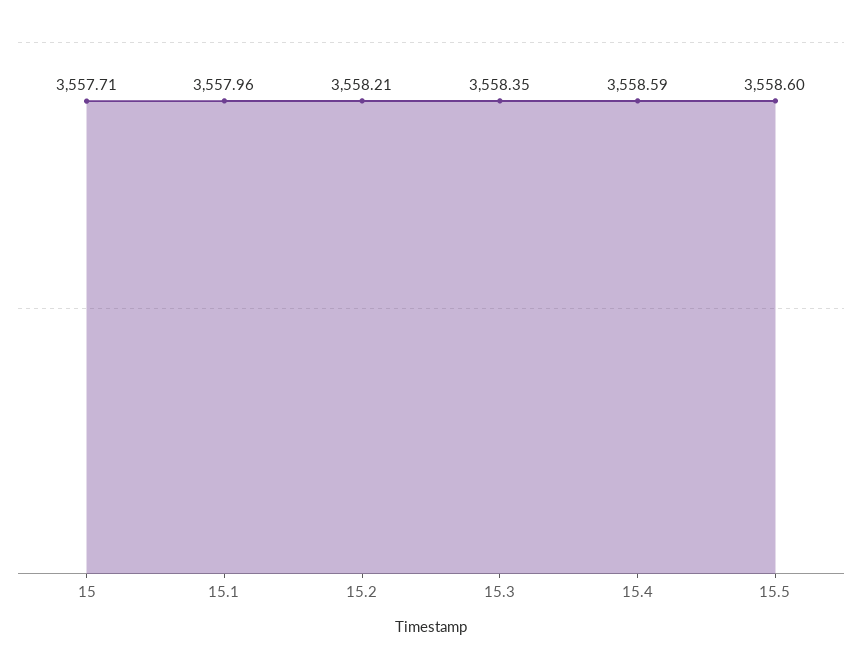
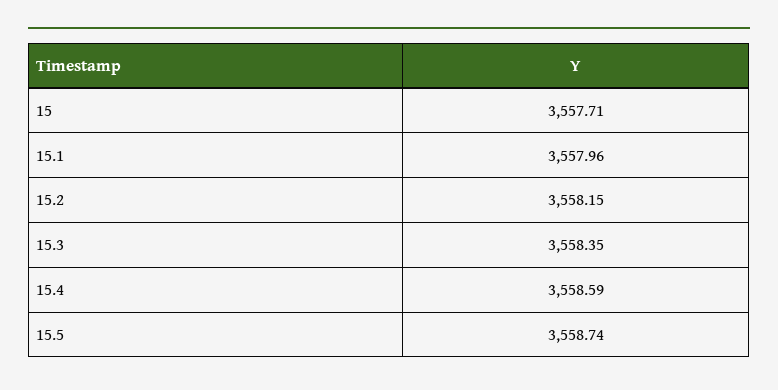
15.2: 3558.21 -> 3558.15
15.5: 3558.6 -> 3558.74

